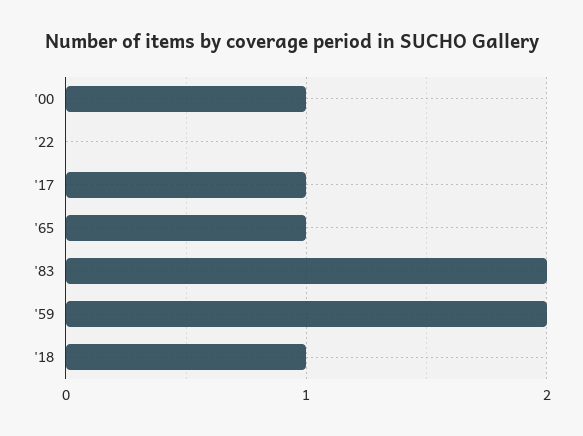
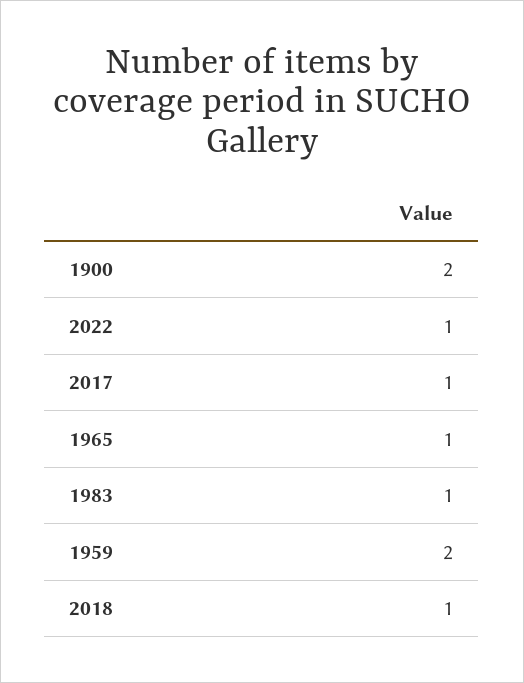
'00: 1 -> 2
'22: 0 -> 1
'83: 2 -> 1

